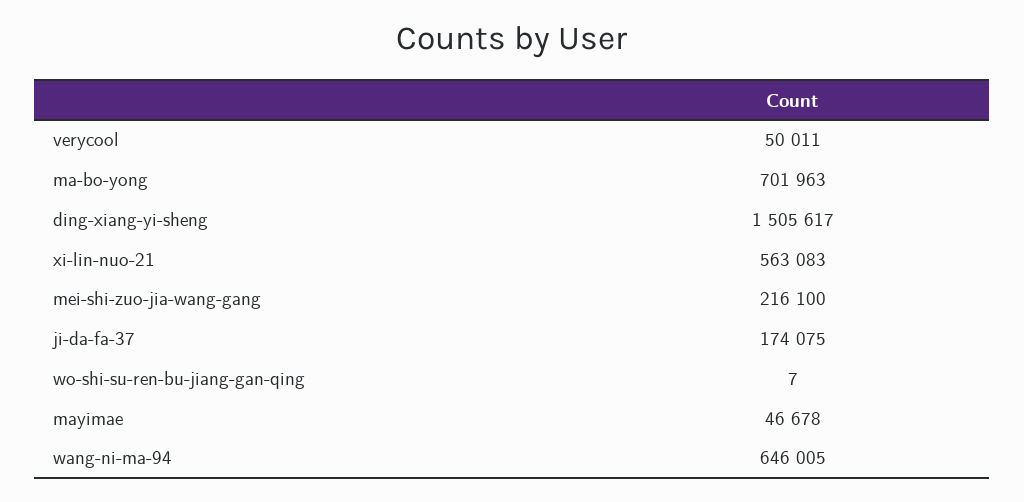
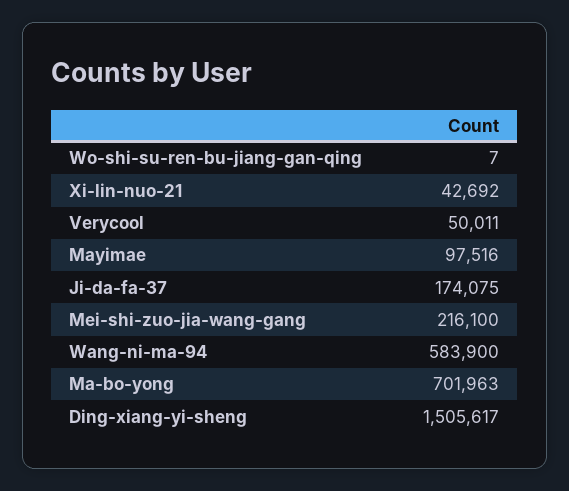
xi-lin-nuo-21: 563083 -> 42692
mayimae: 46678 -> 97516
wang-ni-ma-94: 646005 -> 583900

